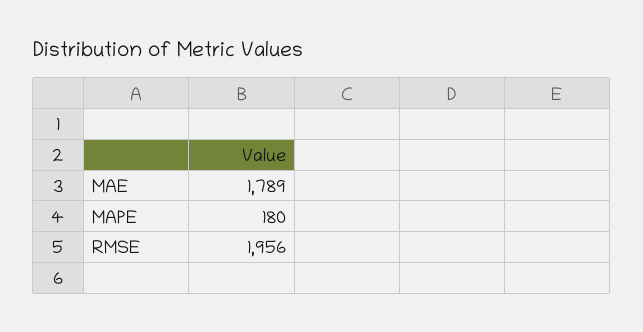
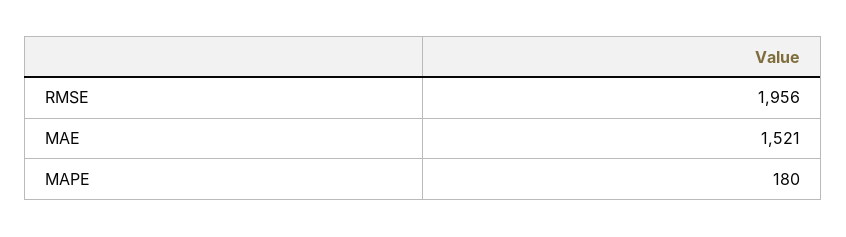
MAE: 1789 -> 1521

